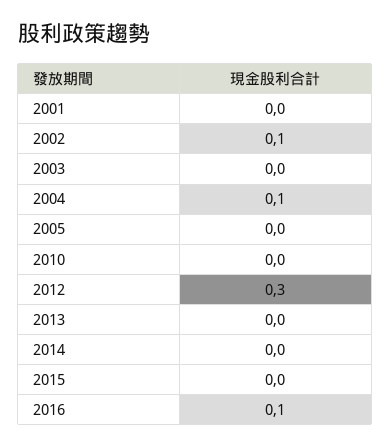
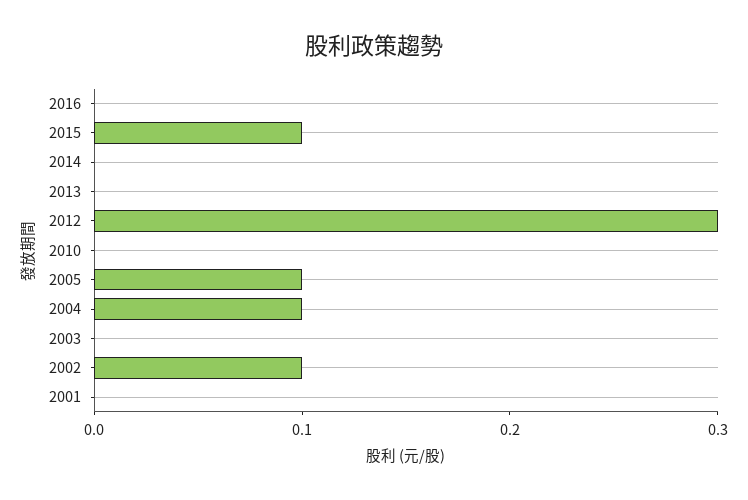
2005: 0 -> 0.1
2015: 0 -> 0.1
2016: 0.1 -> 0

